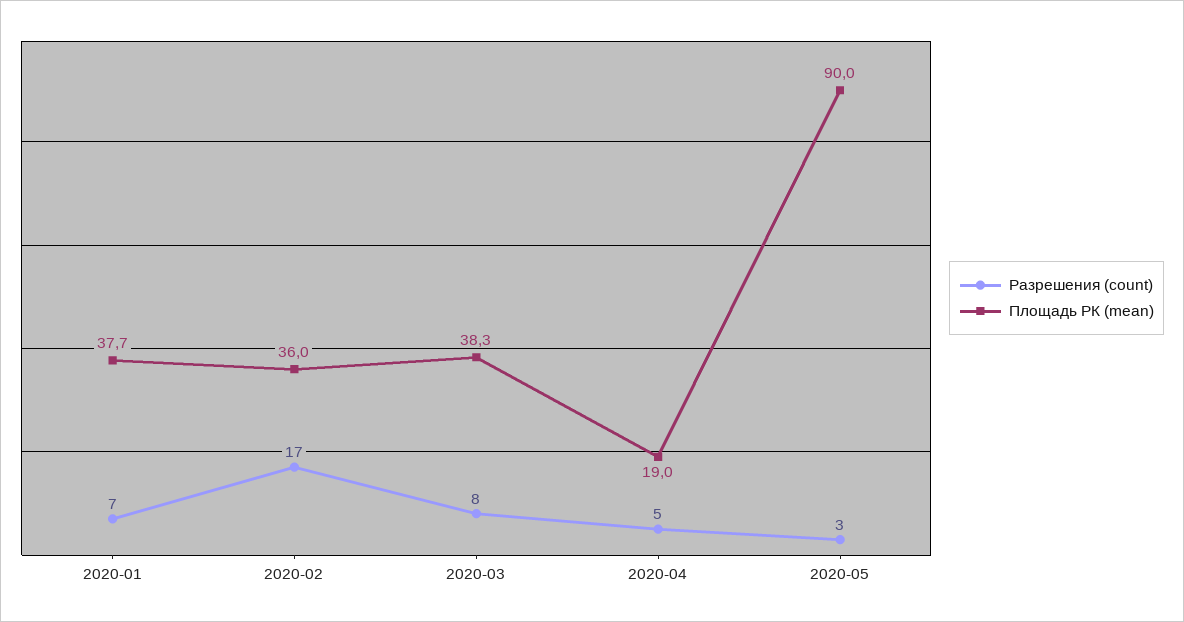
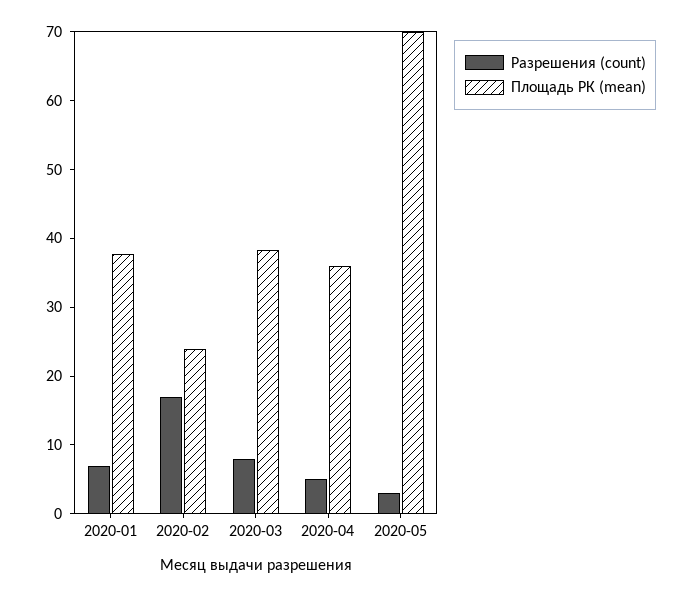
Площадь РК (mean), 2020-02: 36 -> 24
Площадь РК (mean), 2020-04: 19 -> 36
Площадь РК (mean), 2020-05: 90 -> 70

